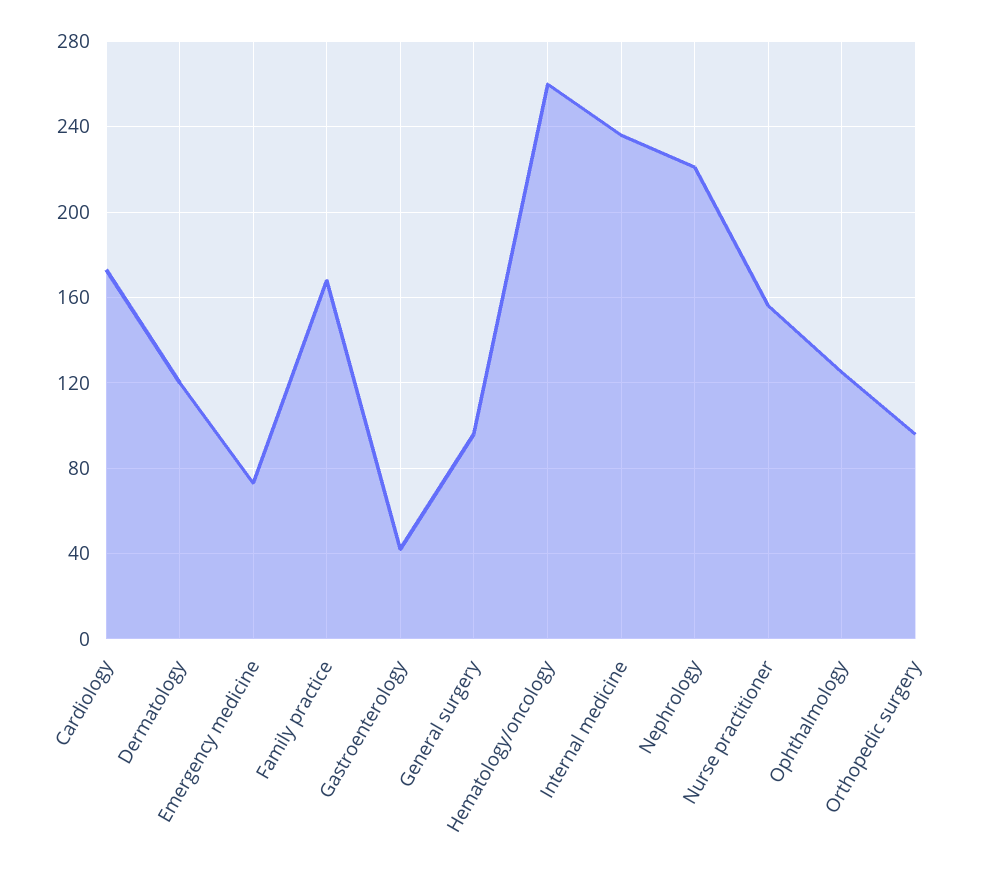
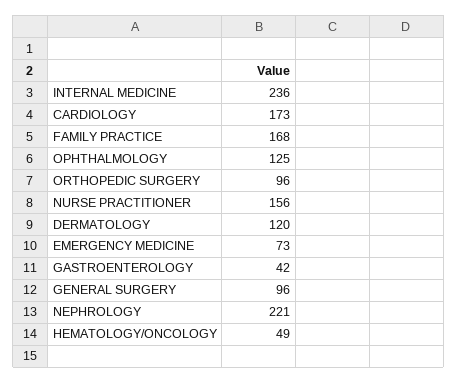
Hematology/oncology: 260 -> 49

